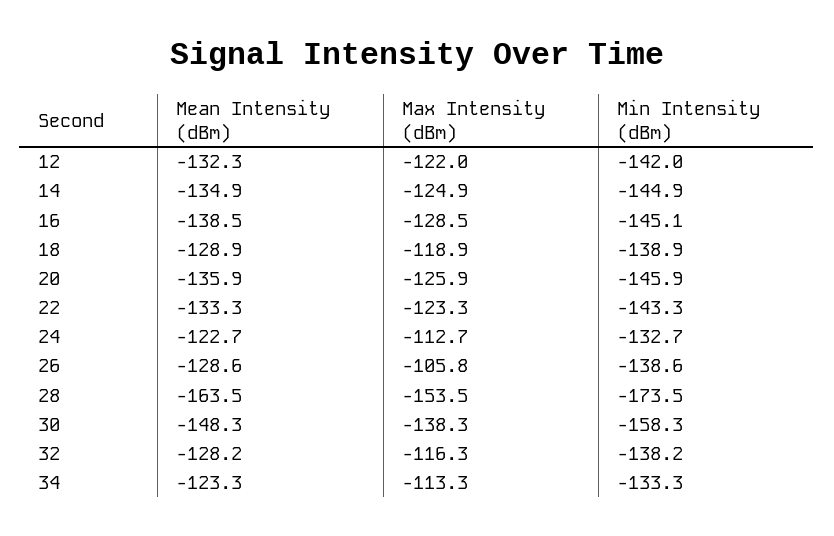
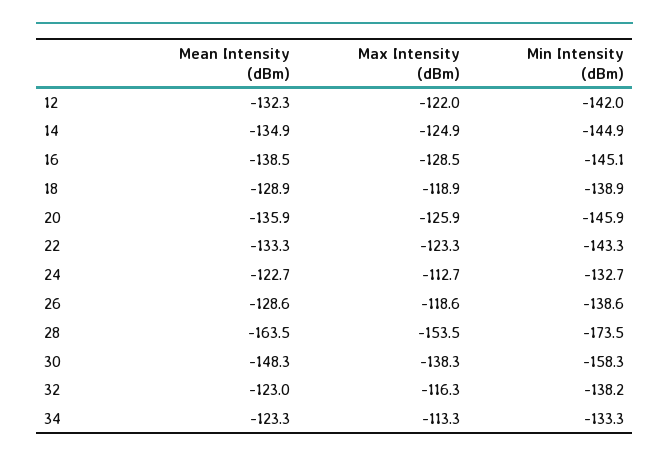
Max Intensity (dBm), 26: -105.8 -> -118.6
Mean Intensity (dBm), 32: -128.2 -> -123

